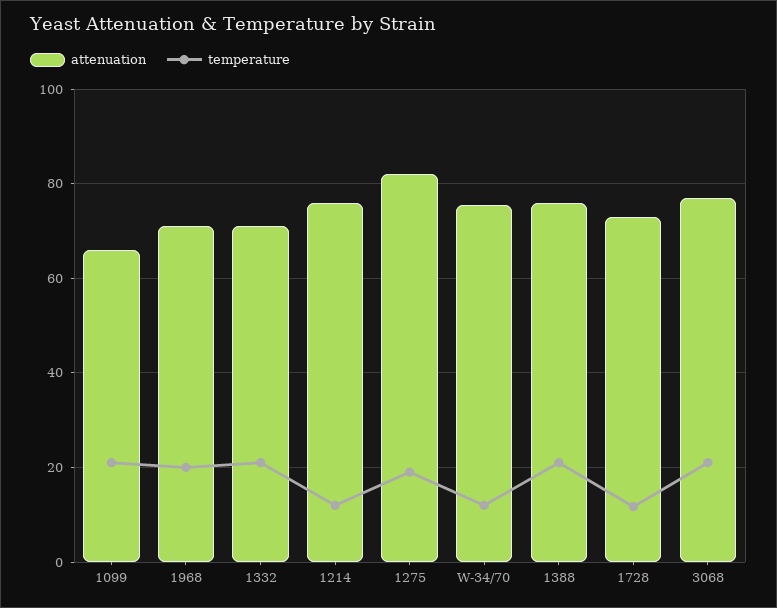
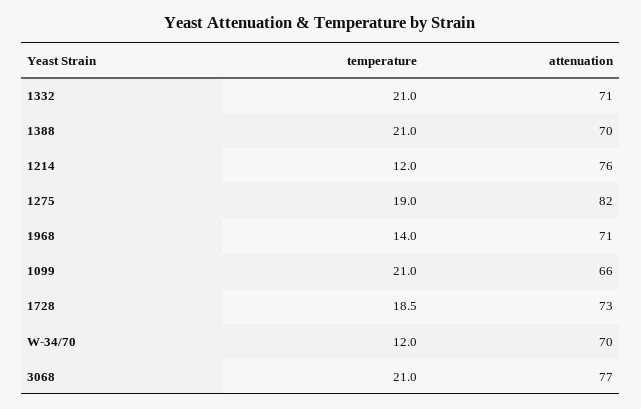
temperature, 1968: 20 -> 14
attenuation, W-34/70: 76 -> 70
attenuation, 1388: 76 -> 70
temperature, 1728: 12 -> 18.5

